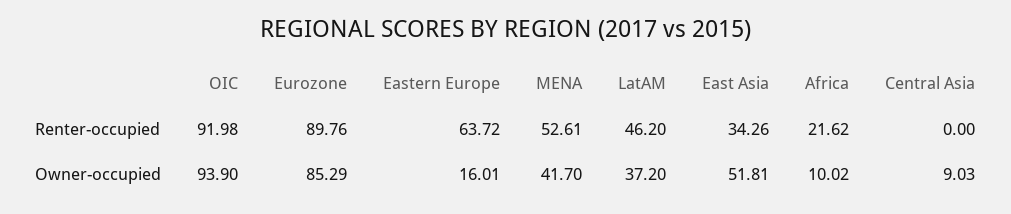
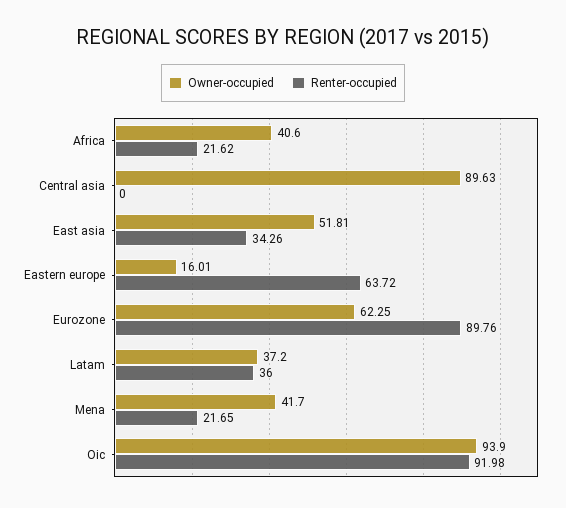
Renter-occupied, MENA: 52.61 -> 21.65
Renter-occupied, LatAM: 46.2 -> 36
Owner-occupied, Eurozone: 85.29 -> 62.25
Owner-occupied, Africa: 10.02 -> 40.6
Owner-occupied, Central Asia: 9.03 -> 89.63

